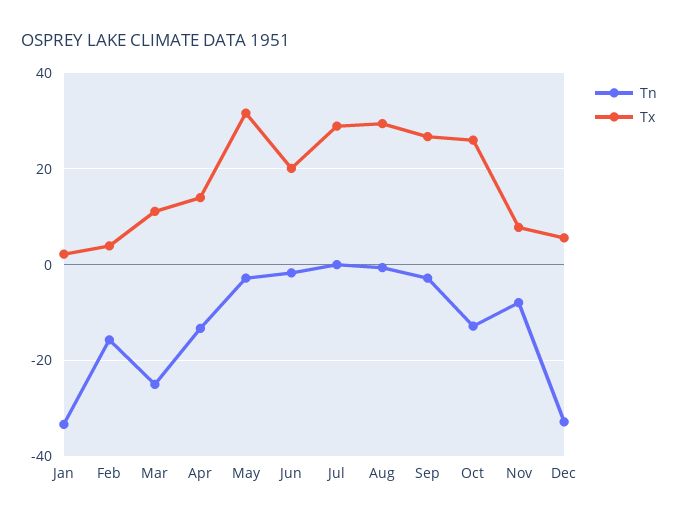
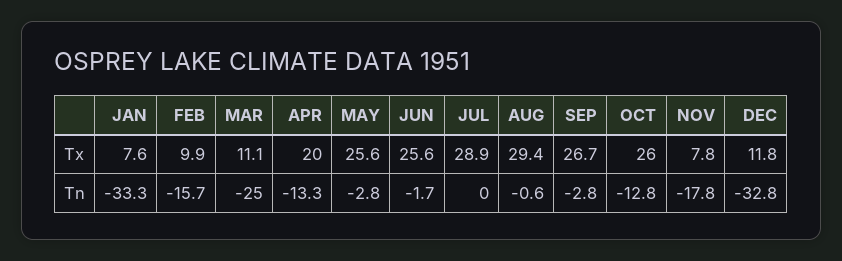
Tx, Jan: 2 -> 7.6
Tx, Feb: 4 -> 9.9
Tx, Apr: 14 -> 20
Tx, May: 32 -> 25.6
Tx, Jun: 20 -> 25.6
Tn, Nov: -8 -> -17.8
Tx, Dec: 6 -> 11.8

